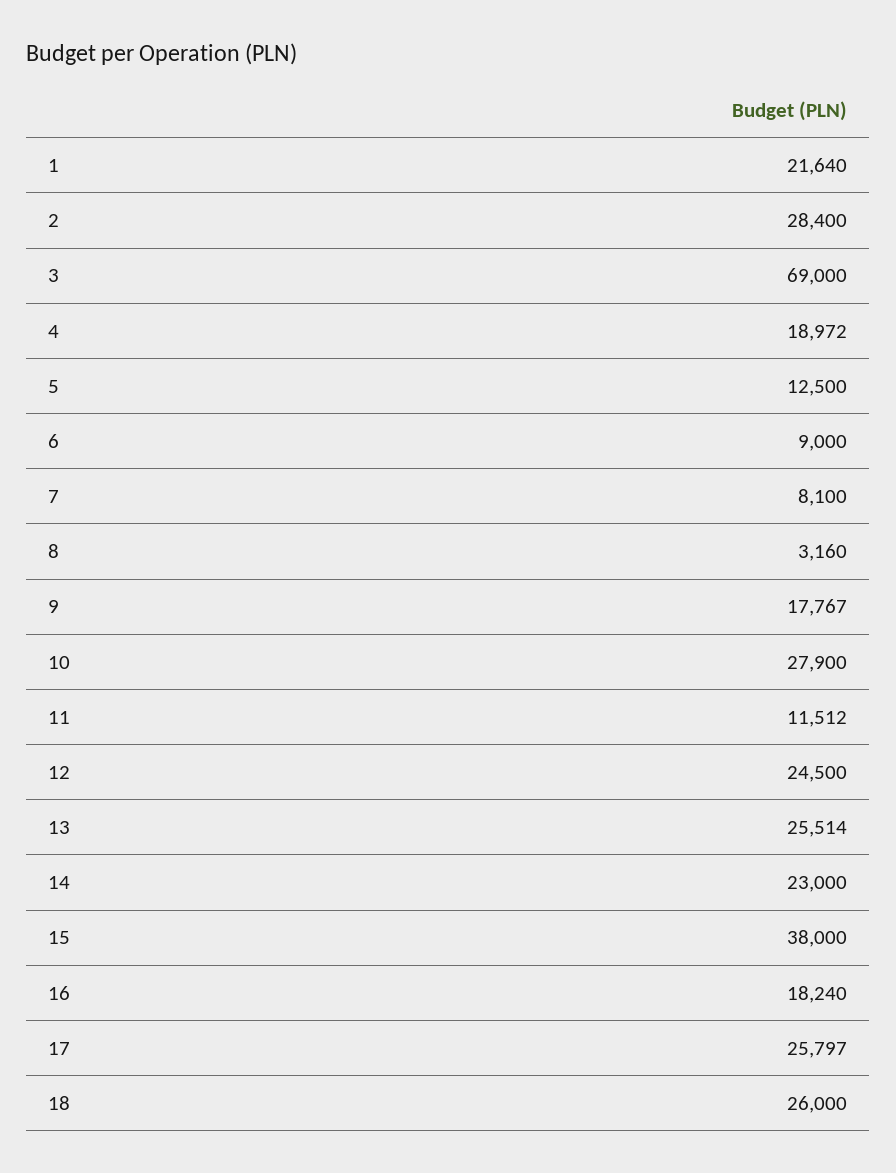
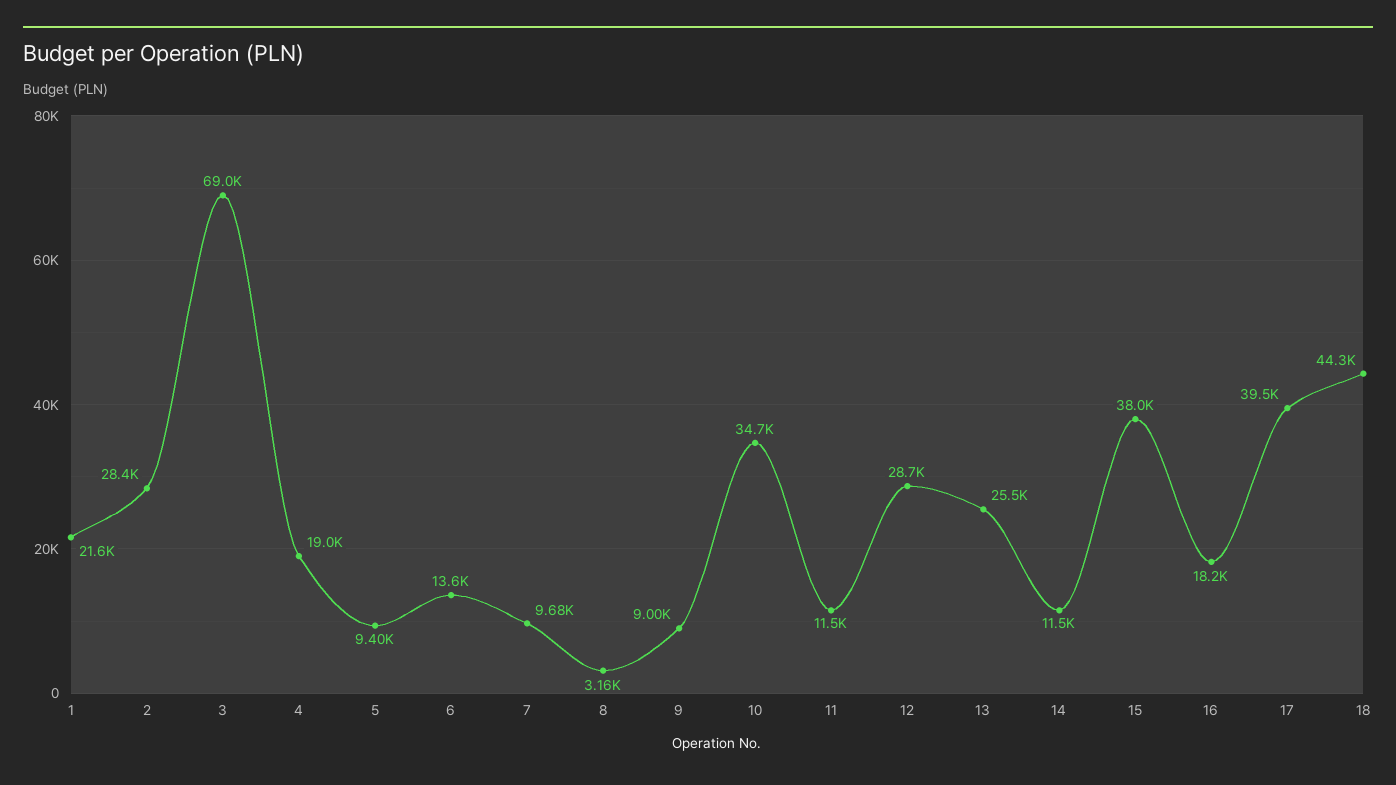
5: 12500 -> 9400
6: 9000 -> 13600
7: 8100 -> 9680
9: 17767 -> 9000
10: 27900 -> 34700
12: 24500 -> 28700
14: 23000 -> 11500
17: 25797 -> 39500
18: 26000 -> 44300

